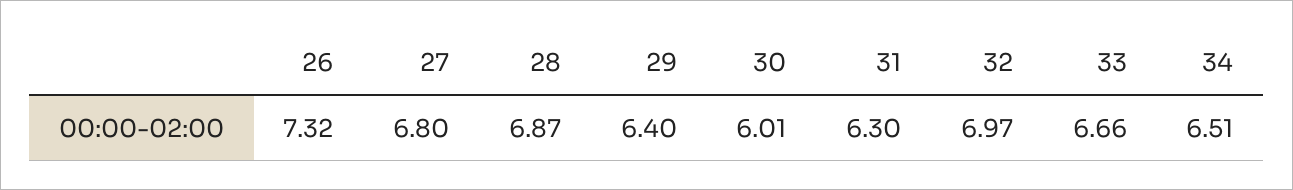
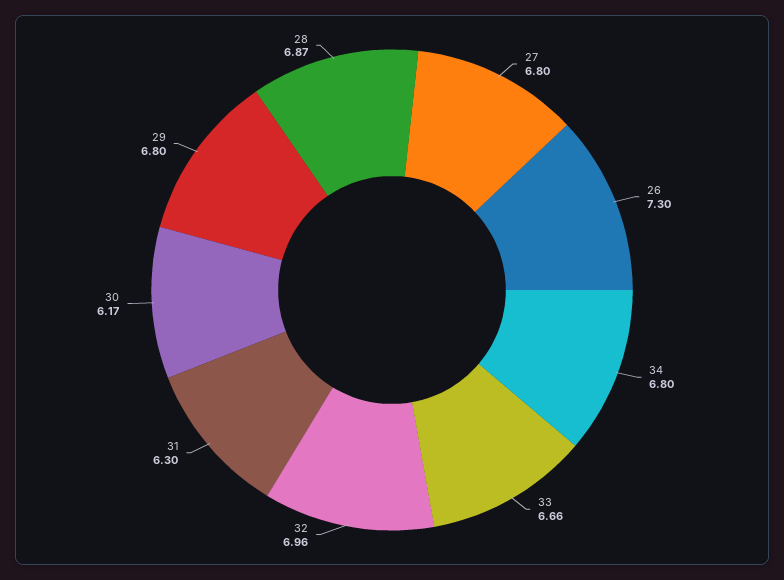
26: 7.32 -> 7.3
29: 6.4 -> 6.8
30: 6.01 -> 6.17
32: 6.97 -> 6.96
34: 6.51 -> 6.8

